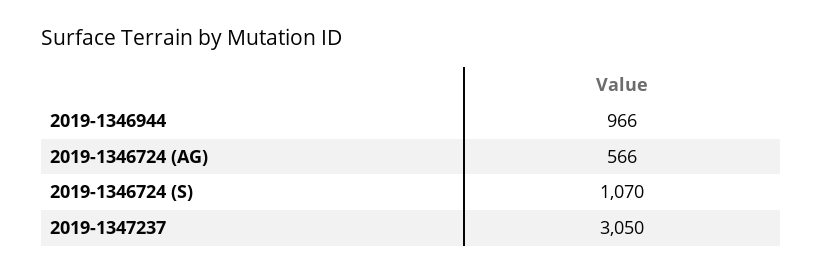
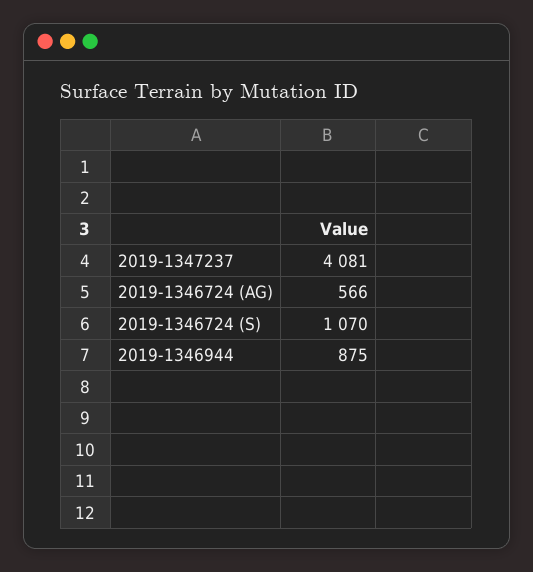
2019-1346944: 966 -> 875
2019-1347237: 3050 -> 4081

